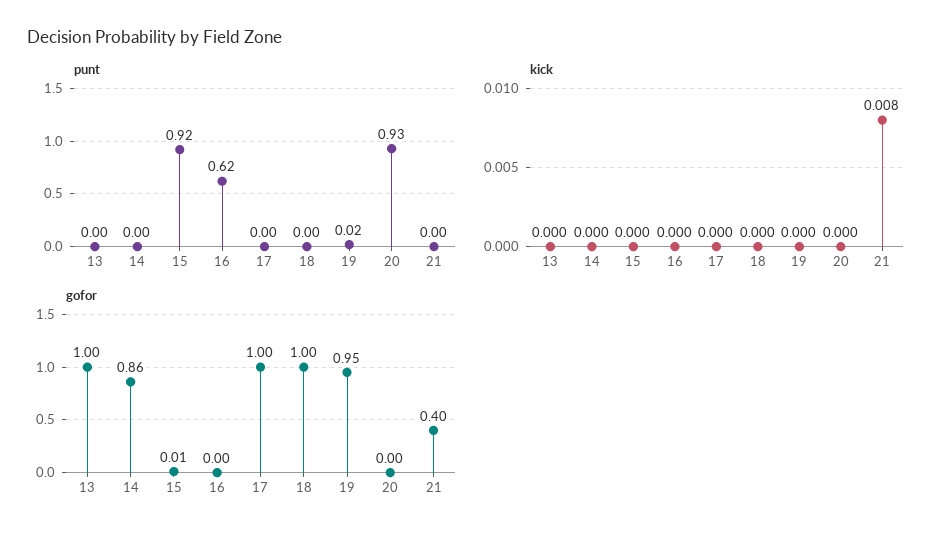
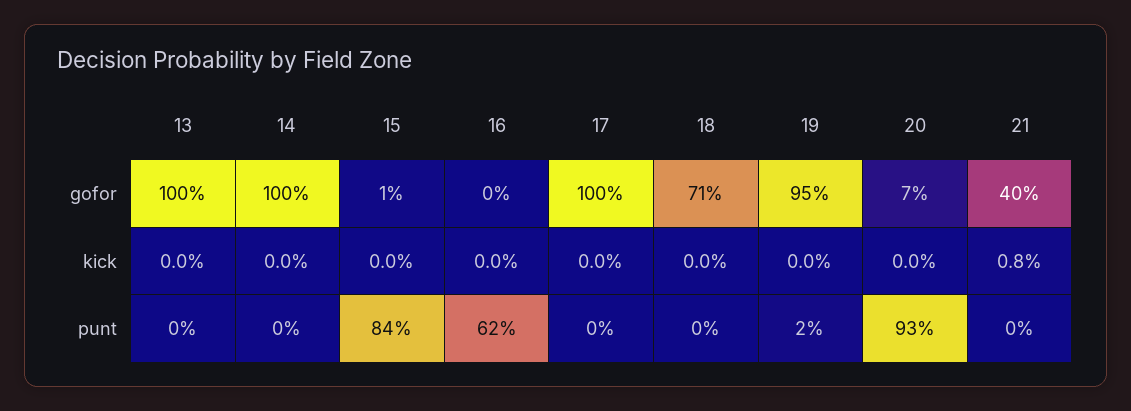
punt, 15: 0.92 -> 0.84
gofor, 14: 0.86 -> 1
gofor, 18: 1 -> 0.71
gofor, 20: 0 -> 0.07

